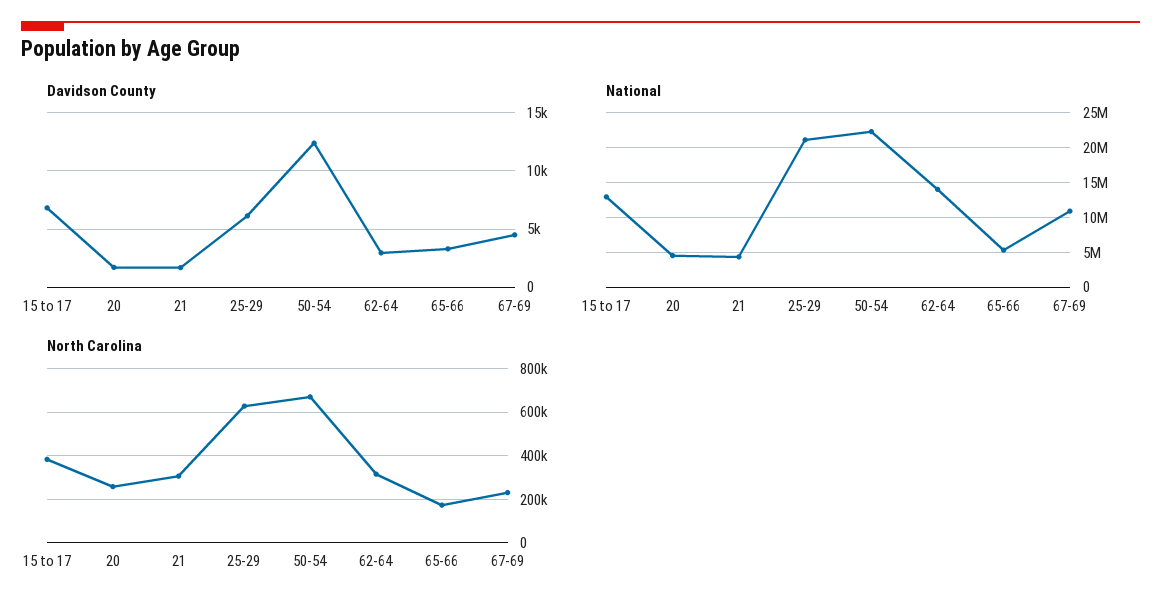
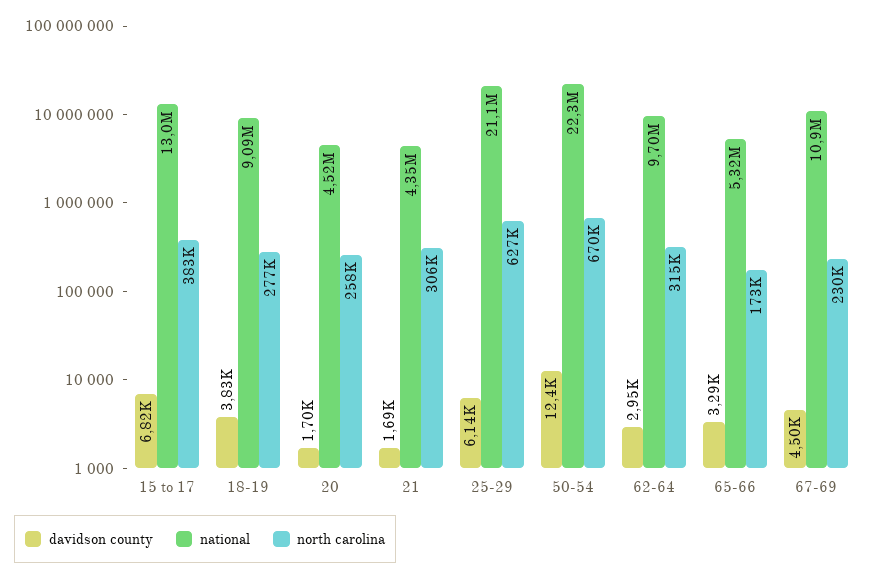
National, 62-64: 14000000 -> 9700000
Davidson County, 18-19: none -> 3830
National, 18-19: none -> 9090000
North Carolina, 18-19: none -> 277000

